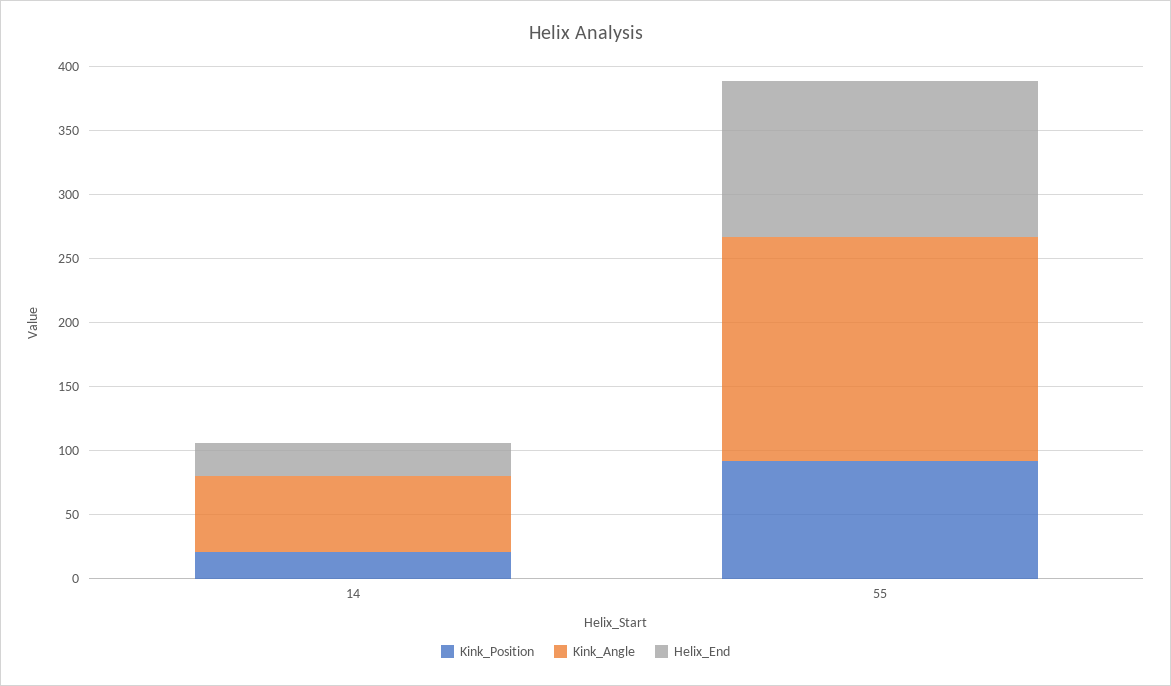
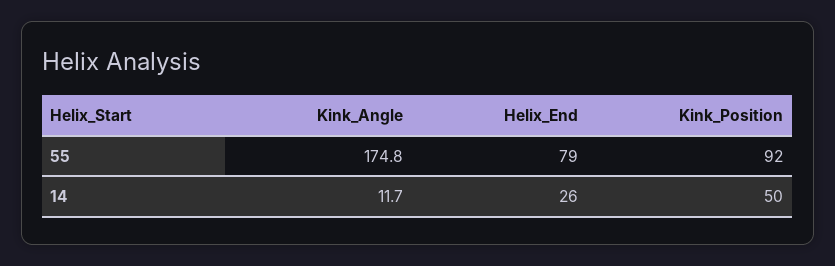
Kink_Position, 14: 20 -> 50
Kink_Angle, 14: 60 -> 11.7
Helix_End, 55: 120 -> 79

